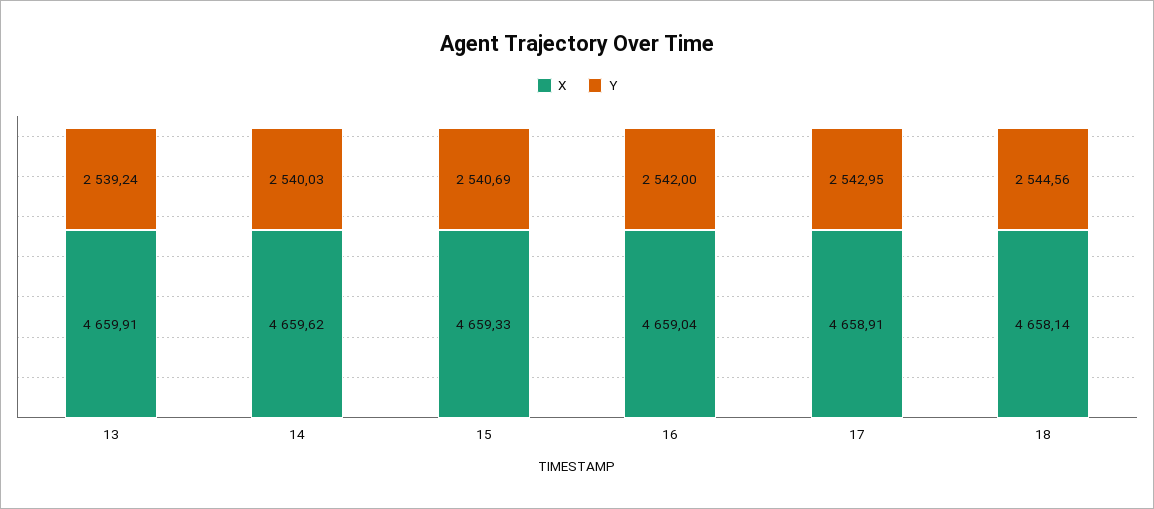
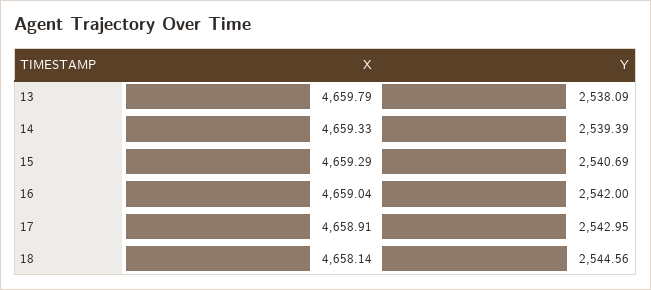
X, 13: 4659.91 -> 4659.79
Y, 13: 2539.24 -> 2538.09
X, 14: 4659.62 -> 4659.33
Y, 14: 2540.03 -> 2539.39
X, 15: 4659.33 -> 4659.29

